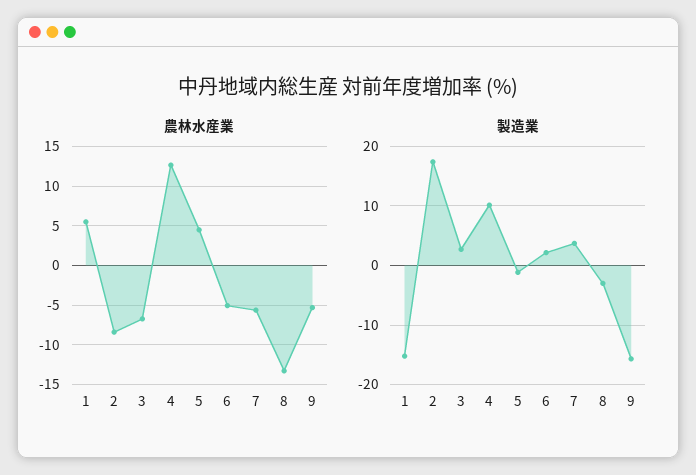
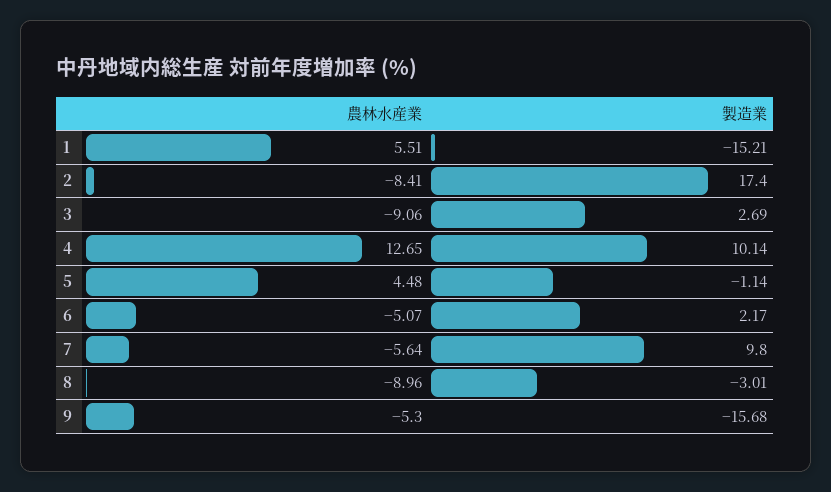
農林水産業, 3: -7 -> -9.06
農林水産業, 8: -13 -> -8.96
製造業, 7: 4 -> 9.8

